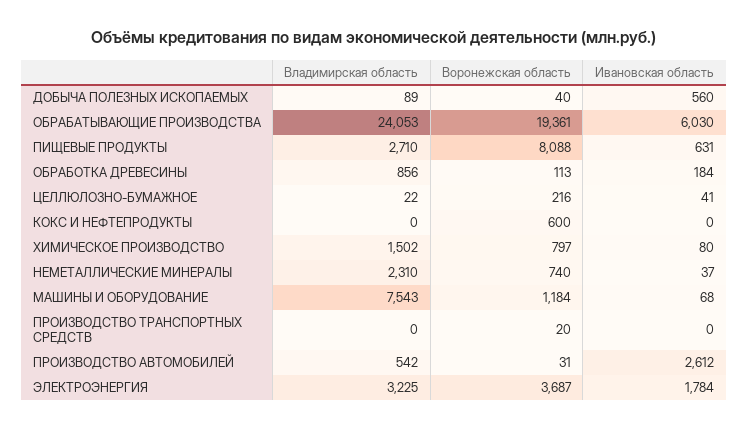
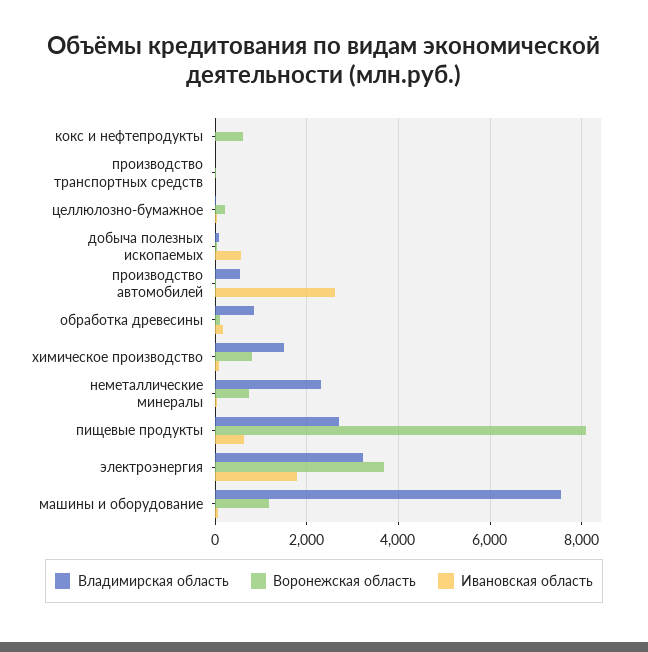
Владимирская область, ОБРАБАТЫВАЮЩИЕ ПРОИЗВОДСТВА: 24053 -> none
Воронежская область, ОБРАБАТЫВАЮЩИЕ ПРОИЗВОДСТВА: 19361 -> none
Ивановская область, ОБРАБАТЫВАЮЩИЕ ПРОИЗВОДСТВА: 6030 -> none

